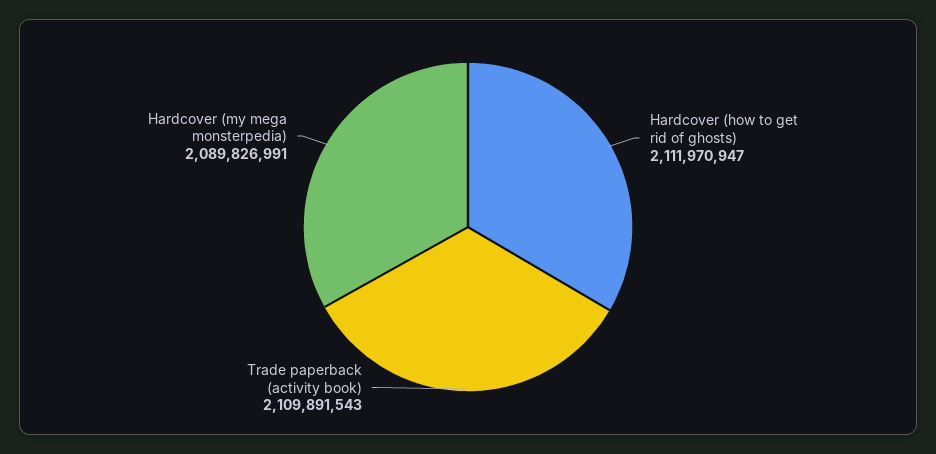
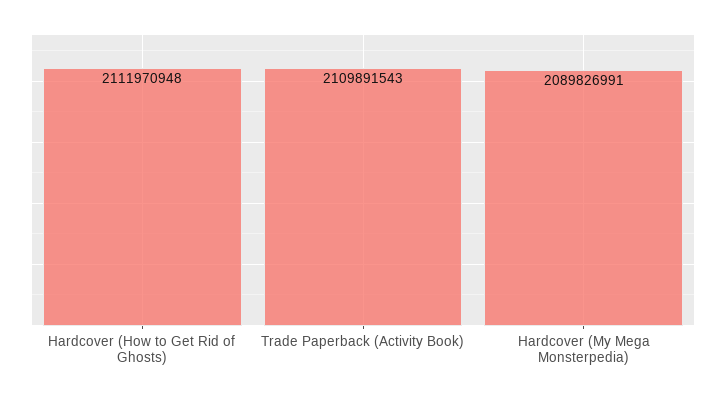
Hardcover (how to get rid of ghosts): 2111970947 -> 2111970948

